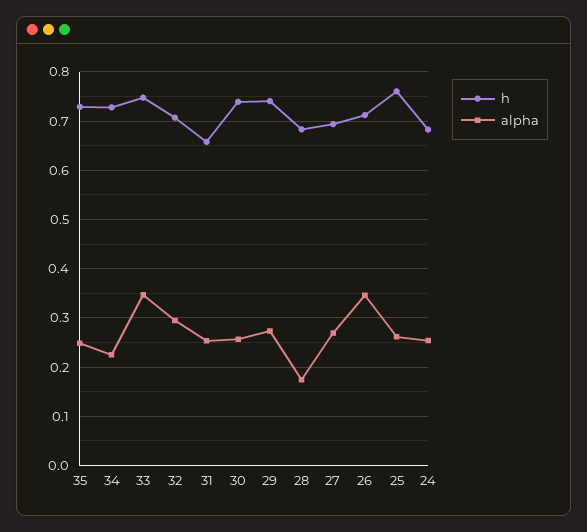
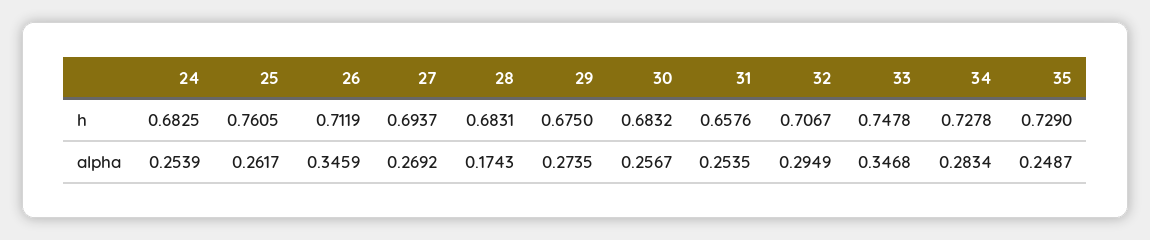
alpha, 34: 0.22 -> 0.2834
h, 30: 0.74 -> 0.6832
h, 29: 0.74 -> 0.675

